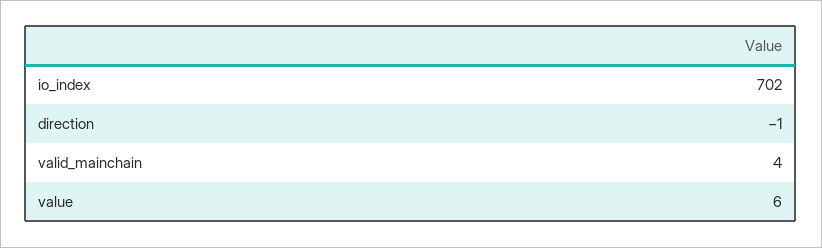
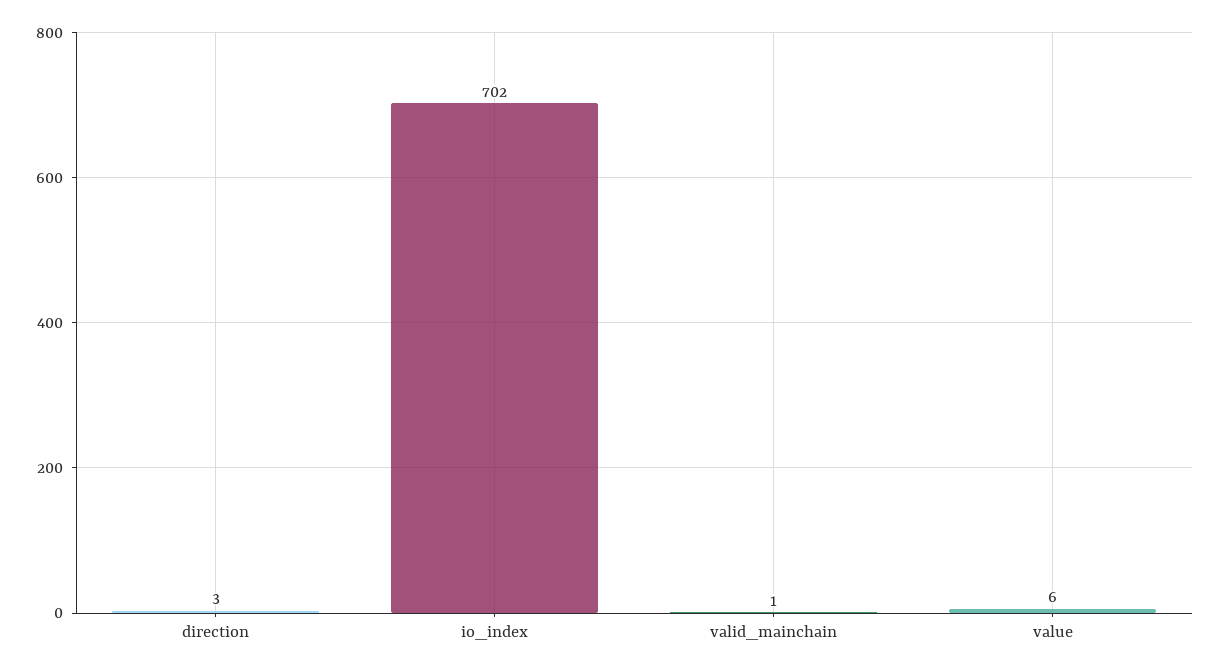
direction: -1 -> 3
valid_mainchain: 4 -> 1

